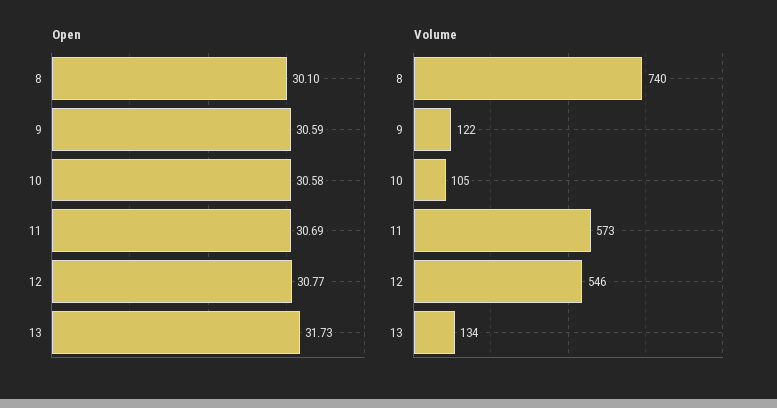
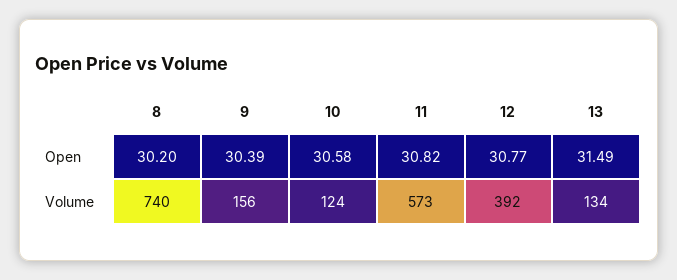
Open, 8: 30.1 -> 30.2
Open, 9: 30.59 -> 30.39
Open, 11: 30.69 -> 30.82
Open, 13: 31.73 -> 31.49
Volume, 9: 122 -> 156
Volume, 10: 105 -> 124
Volume, 12: 546 -> 392

